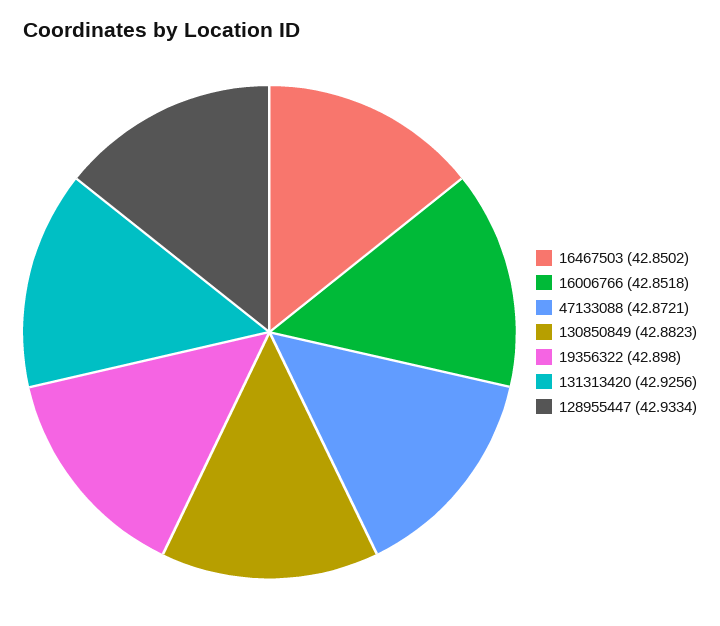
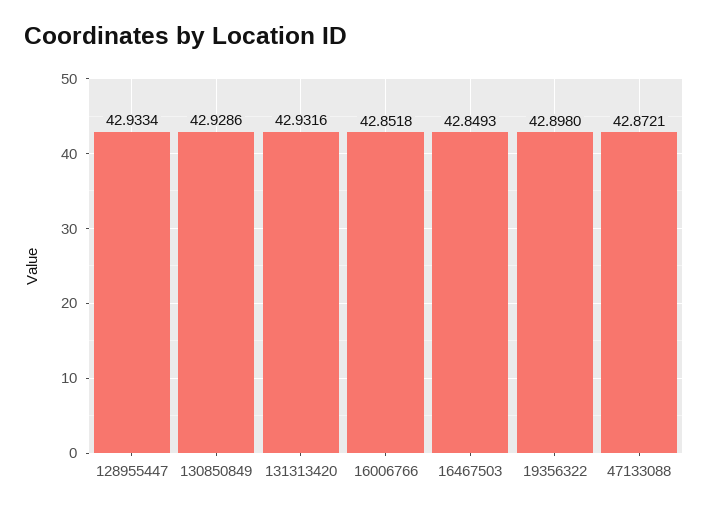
16467503: 42.8502 -> 42.8493
130850849: 42.8823 -> 42.9286
131313420: 42.9256 -> 42.9316

